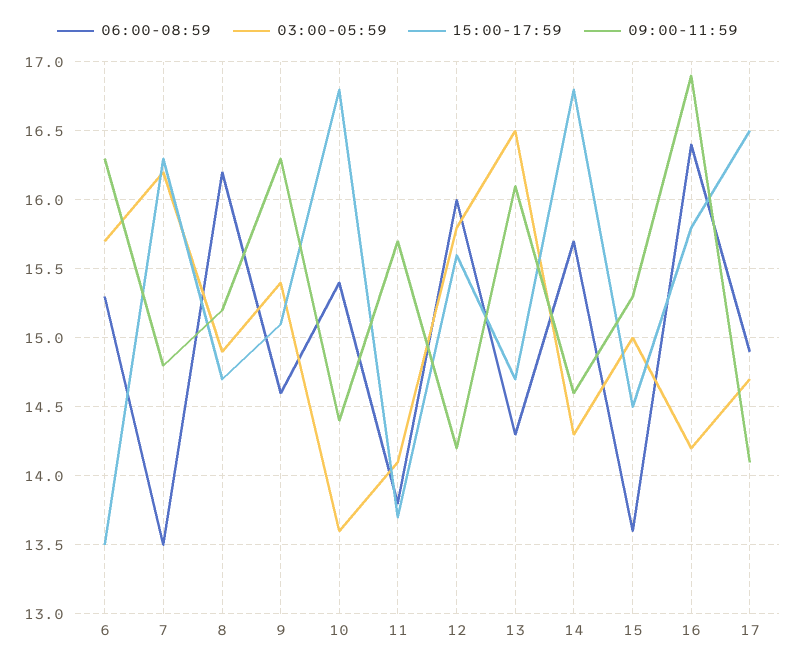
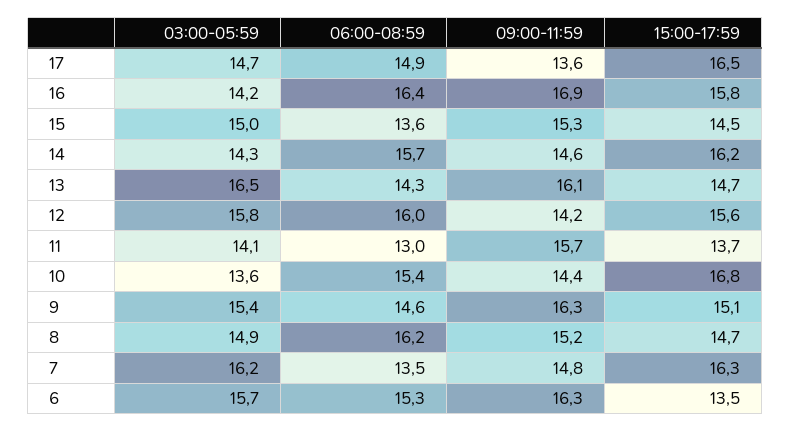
06:00-08:59, 11: 13.8 -> 13
15:00-17:59, 14: 16.8 -> 16.2
09:00-11:59, 17: 14.1 -> 13.6

